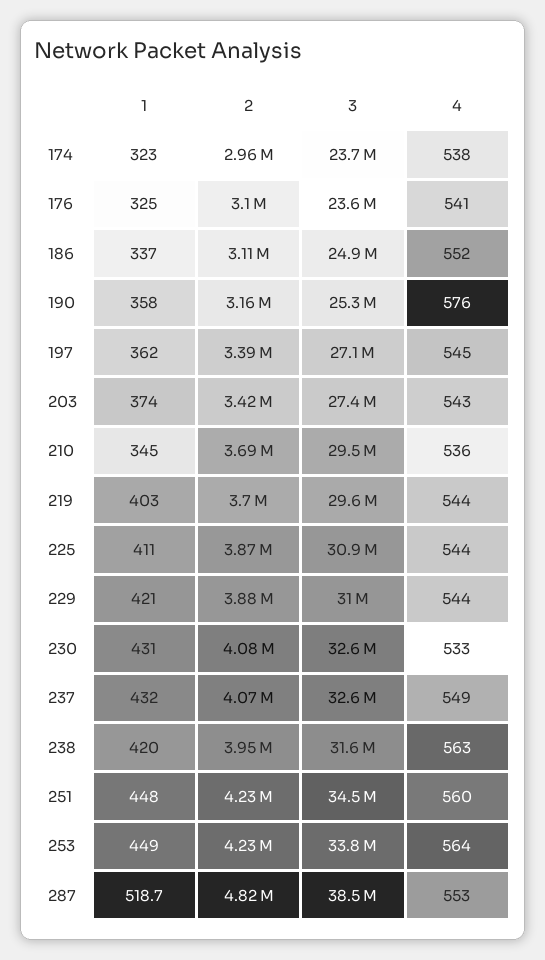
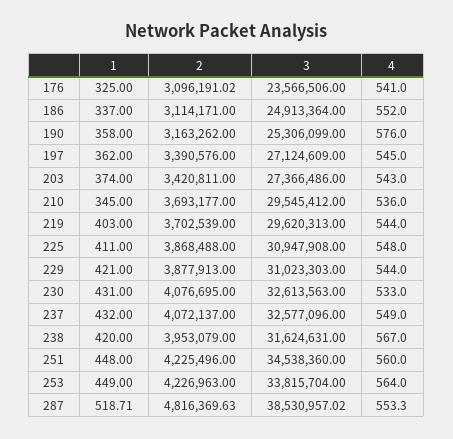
1, 174: 323 -> none
2, 174: 2960000 -> none
3, 174: 23700000 -> none
4, 174: 538 -> none
4, 225: 544 -> 548
4, 238: 563 -> 567

